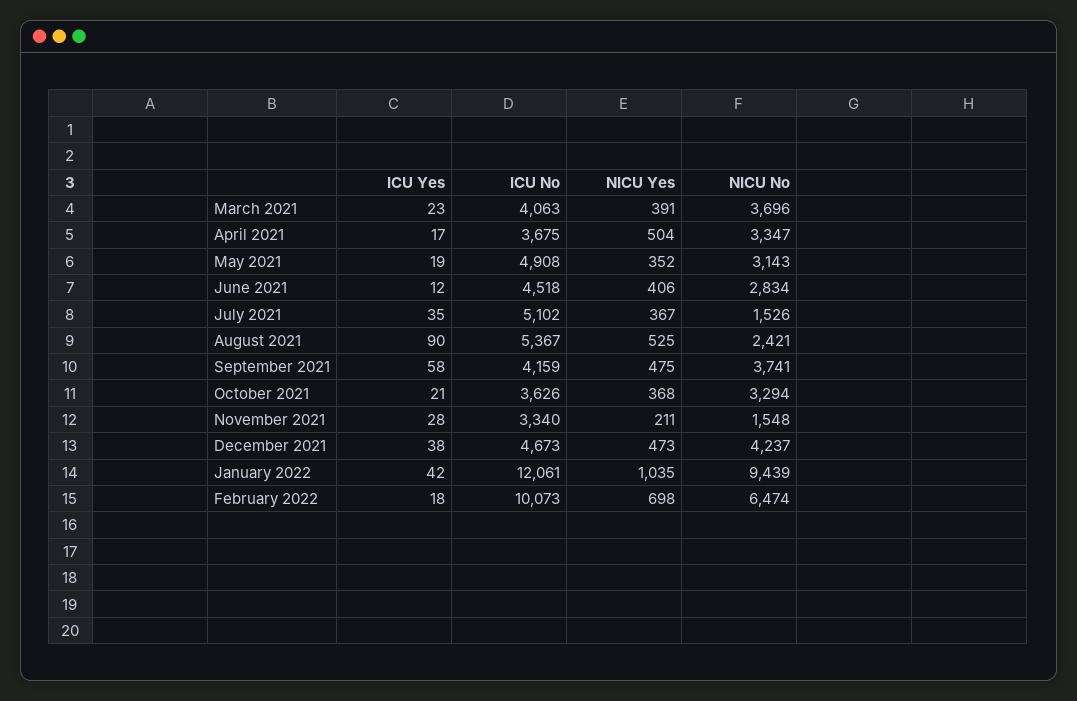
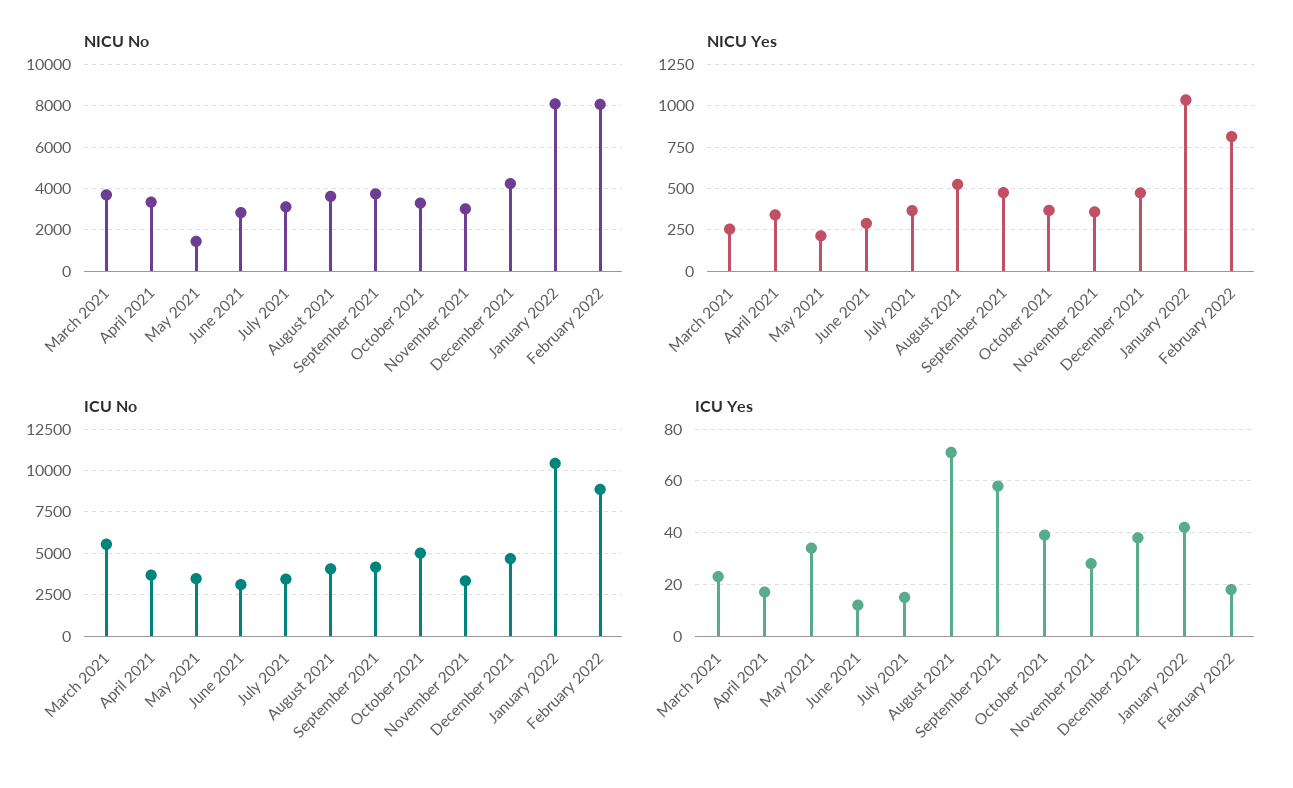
ICU No, March 2021: 4063 -> 5500
NICU Yes, March 2021: 391 -> 250
NICU Yes, April 2021: 504 -> 350
ICU Yes, May 2021: 19 -> 35
ICU No, May 2021: 4908 -> 3500
NICU Yes, May 2021: 352 -> 200
NICU No, May 2021: 3143 -> 1500
ICU No, June 2021: 4518 -> 3000
NICU Yes, June 2021: 406 -> 300
ICU Yes, July 2021: 35 -> 15
ICU No, July 2021: 5102 -> 3500
NICU No, July 2021: 1526 -> 3000
ICU Yes, August 2021: 90 -> 70
ICU No, August 2021: 5367 -> 4000
NICU No, August 2021: 2421 -> 3500
ICU Yes, October 2021: 21 -> 40
ICU No, October 2021: 3626 -> 5000
NICU Yes, November 2021: 211 -> 350
NICU No, November 2021: 1548 -> 3000
ICU No, January 2022: 12061 -> 10500
NICU No, January 2022: 9439 -> 8000
ICU No, February 2022: 10073 -> 9000
NICU Yes, February 2022: 698 -> 800
NICU No, February 2022: 6474 -> 8000

